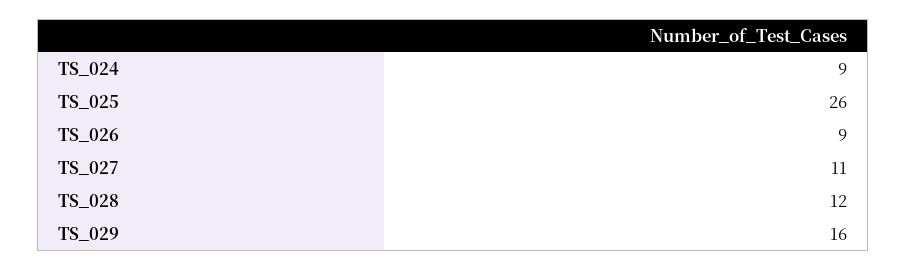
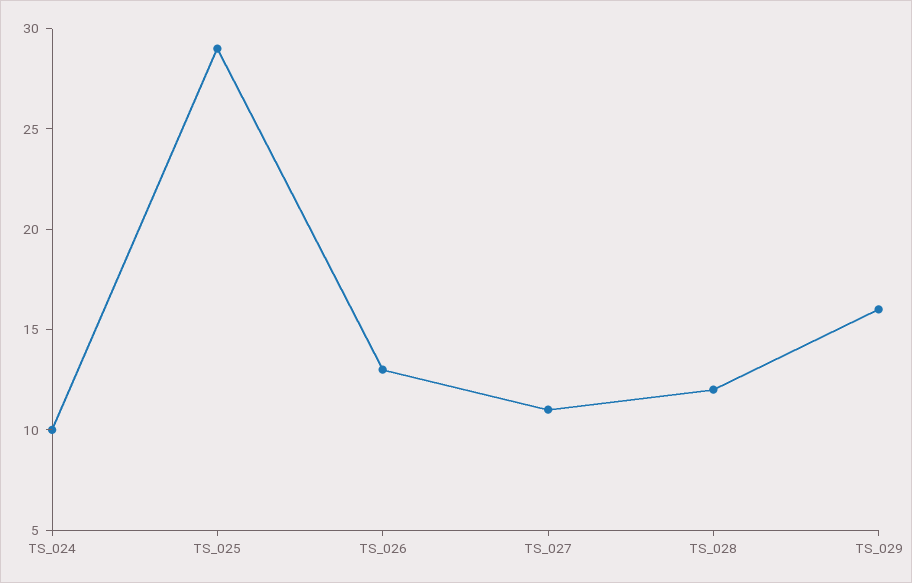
TS_024: 9 -> 10
TS_025: 26 -> 29
TS_026: 9 -> 13

